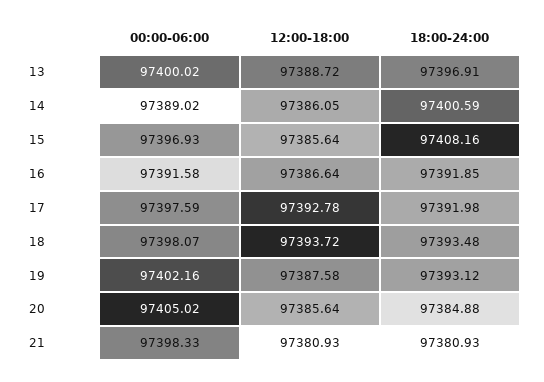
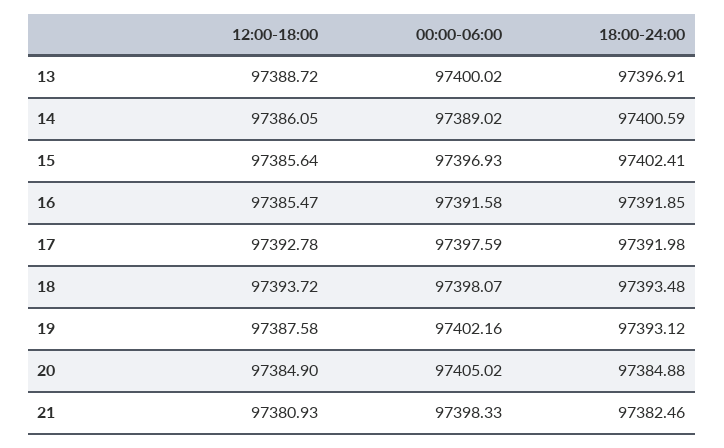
18:00-24:00, 15: 97408.16 -> 97402.41
12:00-18:00, 16: 97386.64 -> 97385.47
12:00-18:00, 20: 97385.64 -> 97384.9
18:00-24:00, 21: 97380.93 -> 97382.46

